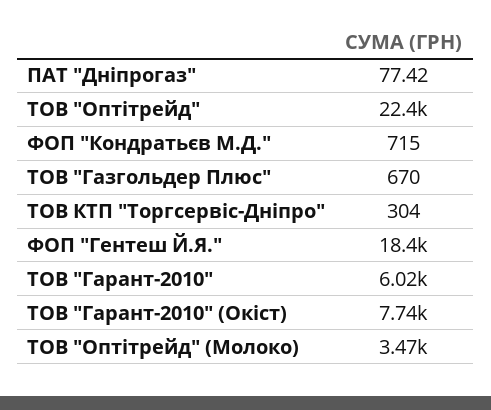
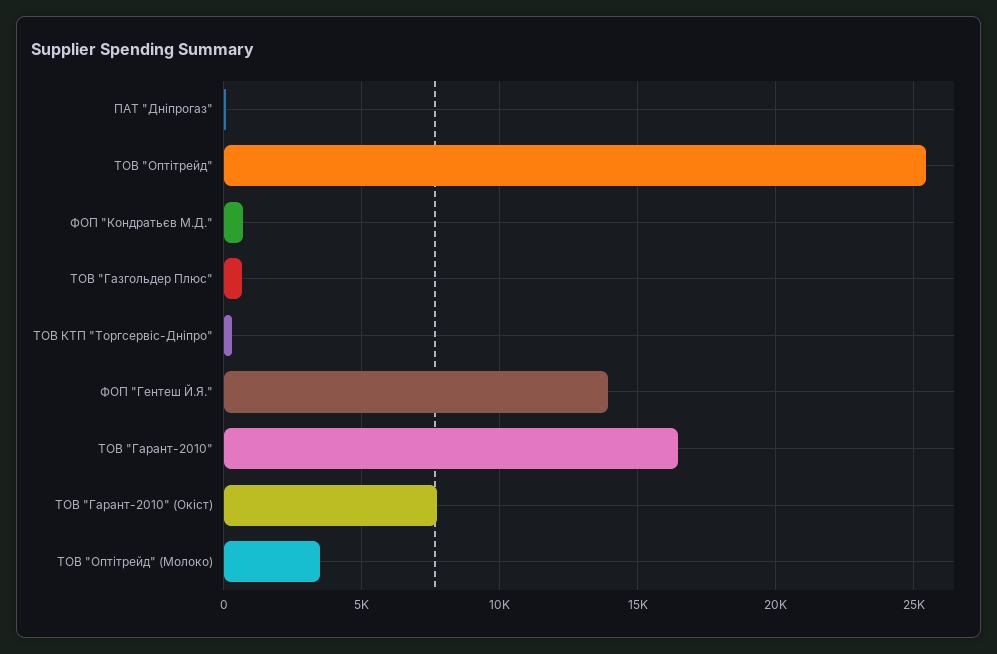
ТОВ "Оптітрейд": 22400 -> 25500
ФОП "Гентеш Й.Я.": 18400 -> 14000
ТОВ "Гарант-2010": 6020 -> 16500

